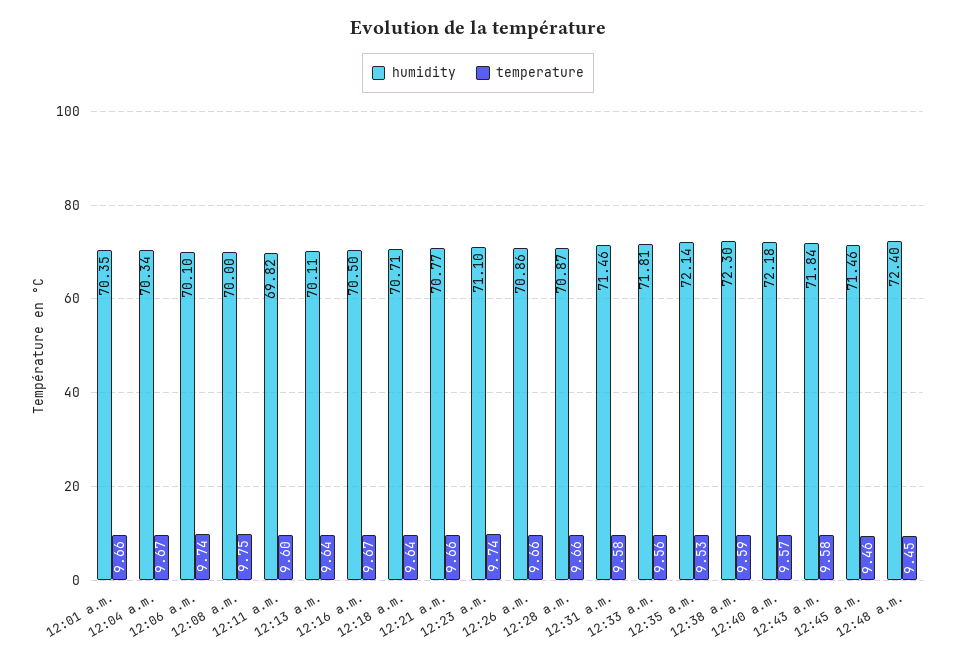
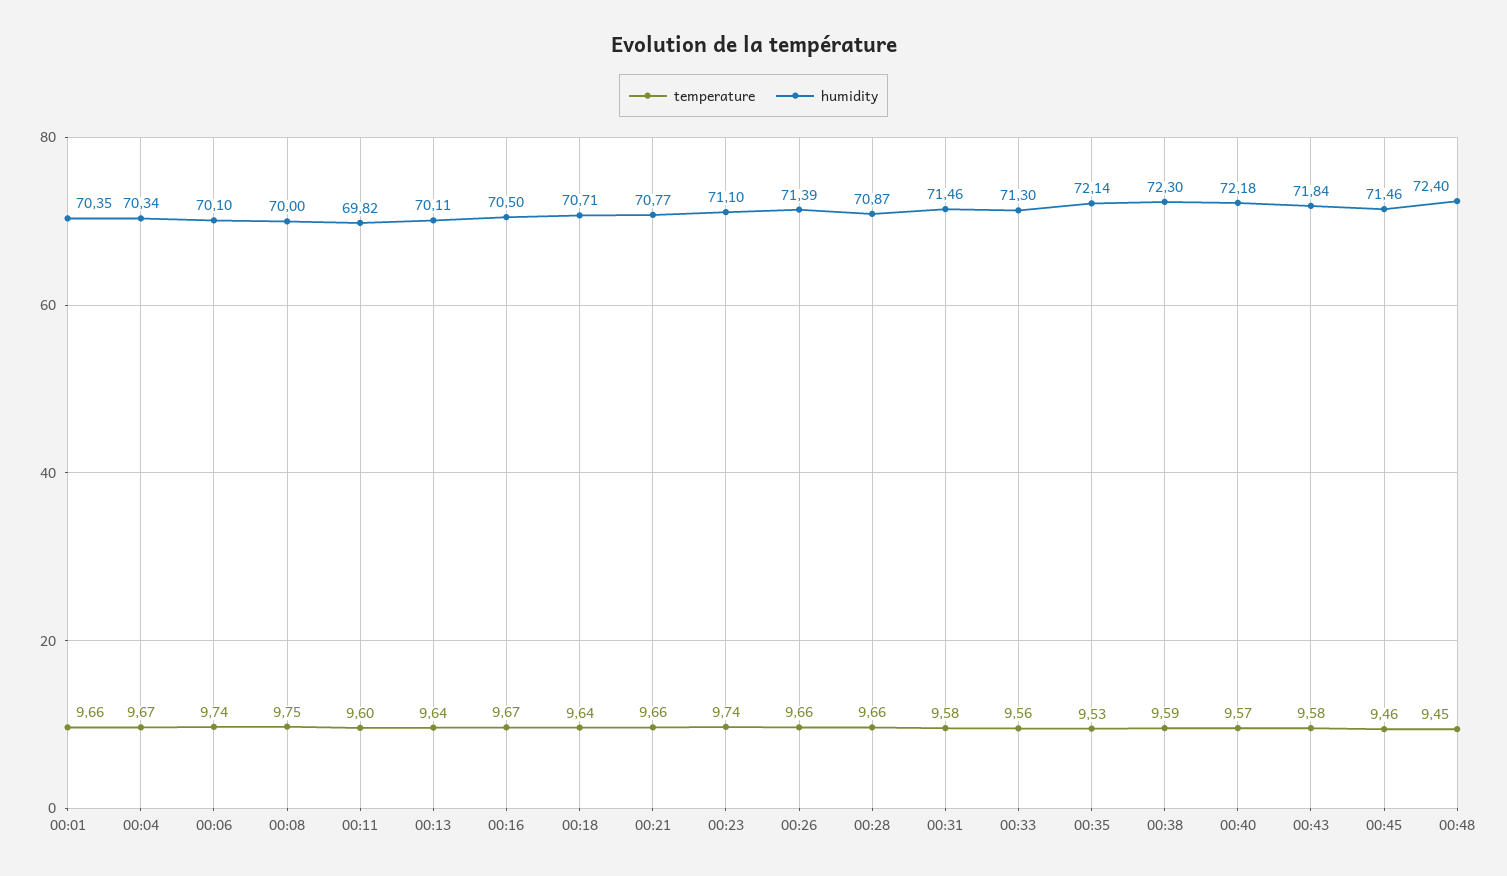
humidity, 12:26 a.m.: 70.86 -> 71.39
humidity, 12:33 a.m.: 71.81 -> 71.3

